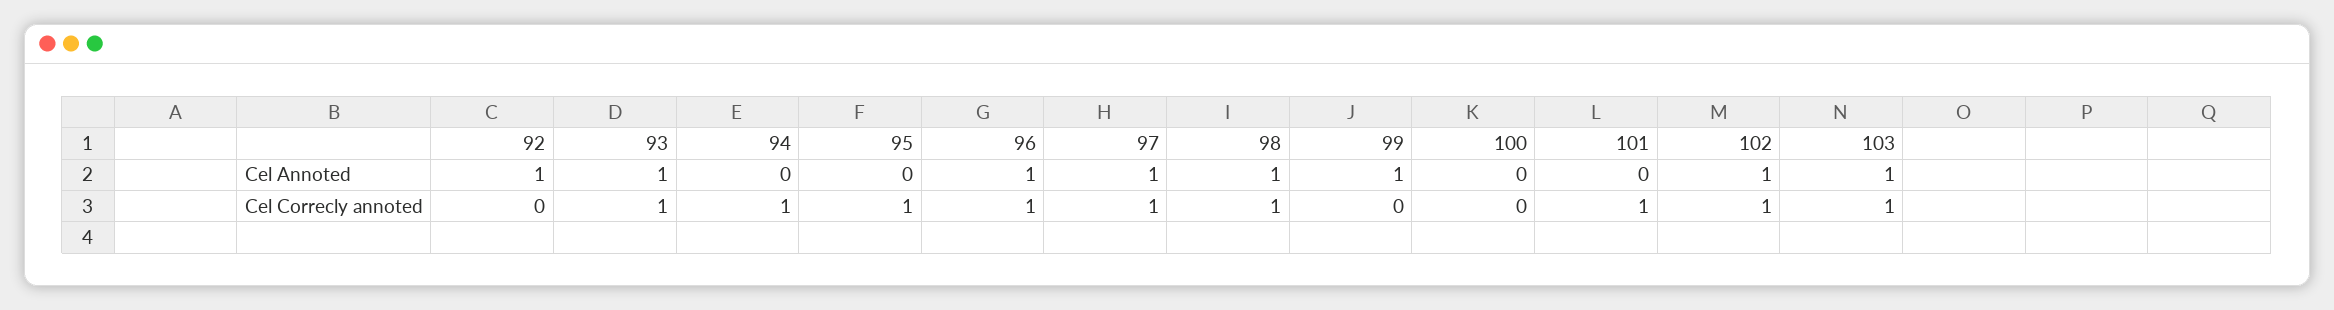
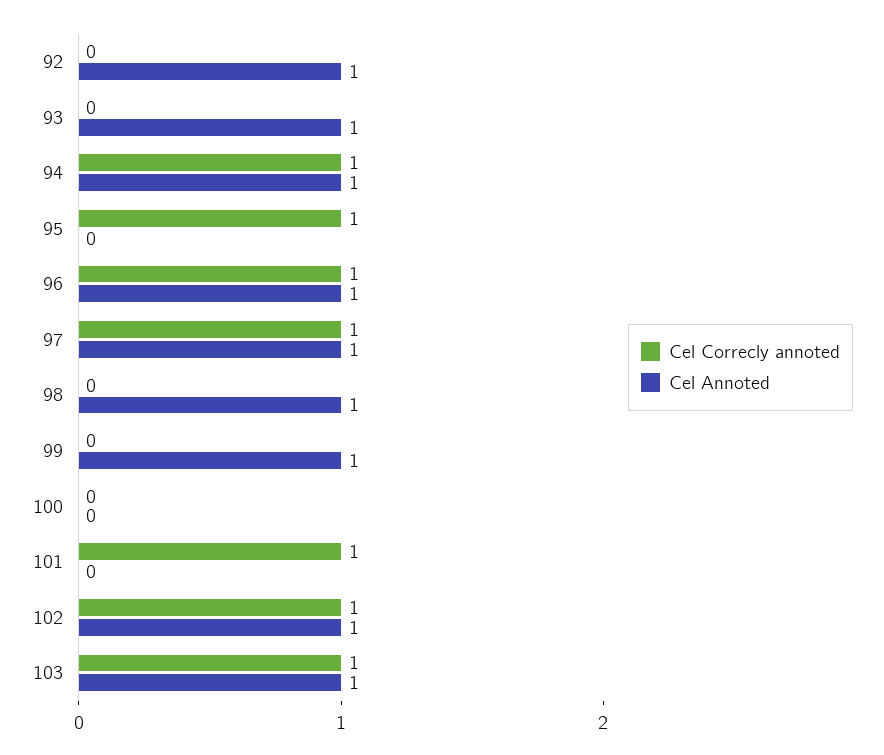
Cel Annoted, 94: 0 -> 1
Cel Correcly annoted, 93: 1 -> 0
Cel Correcly annoted, 98: 1 -> 0

